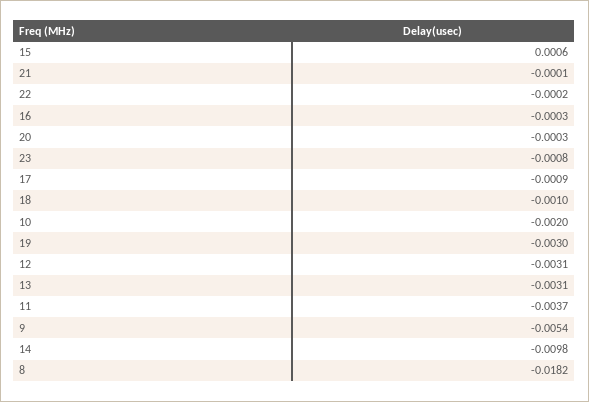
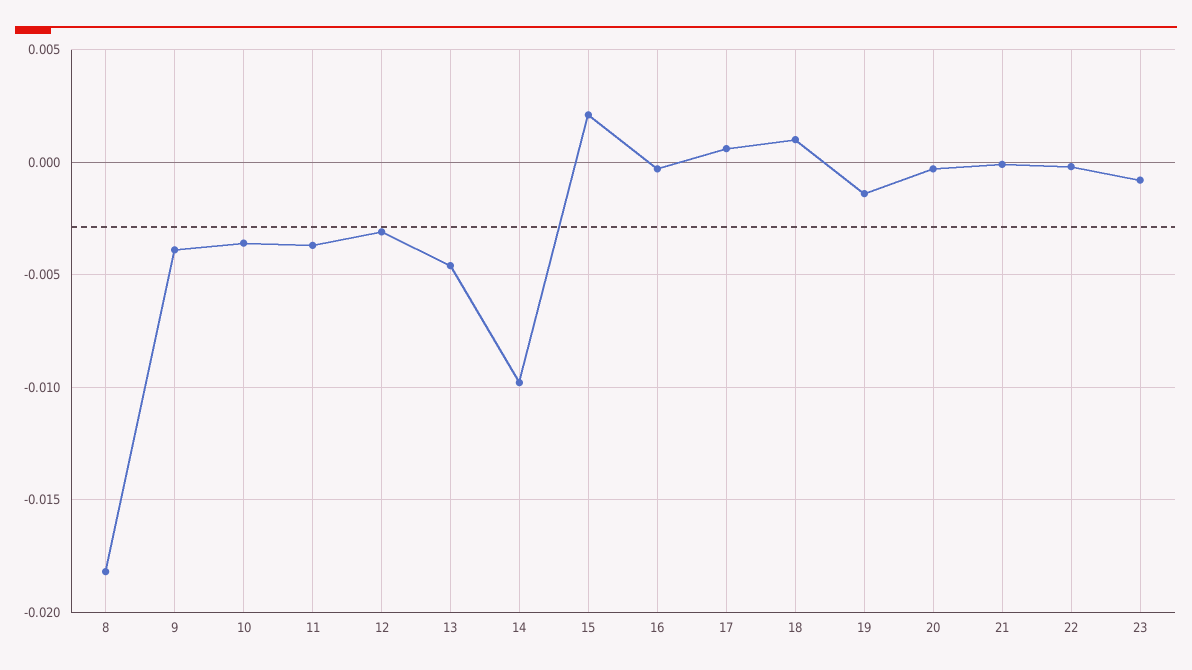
15: 0.0006 -> 0.002
17: -0.0009 -> 0.0005
18: -0.001 -> 0.001
10: -0.002 -> -0.0035
19: -0.003 -> -0.0015
13: -0.0031 -> -0.0045
9: -0.0054 -> -0.004

